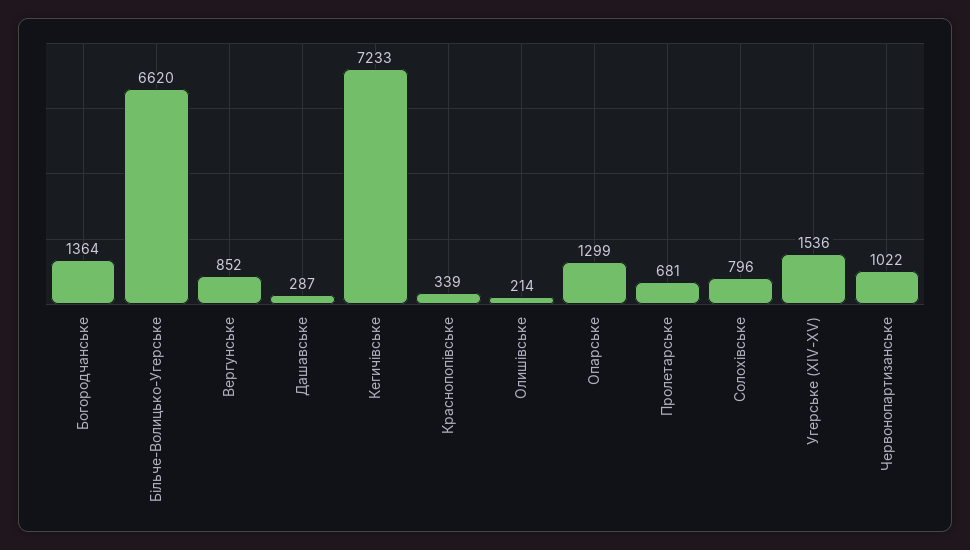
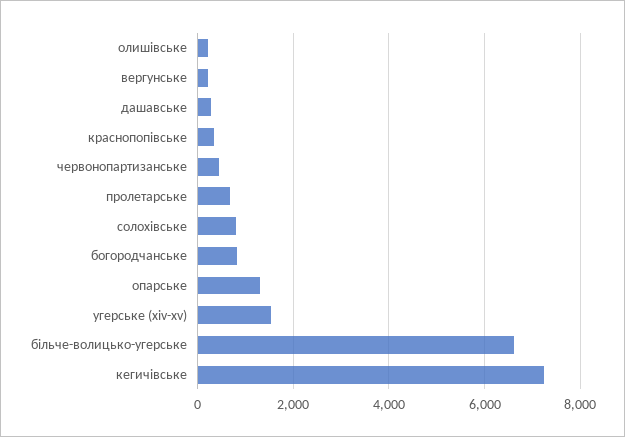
Богородчанське: 1364 -> 800
Вергунське: 852 -> 200
Червонопартизанське: 1022 -> 400

